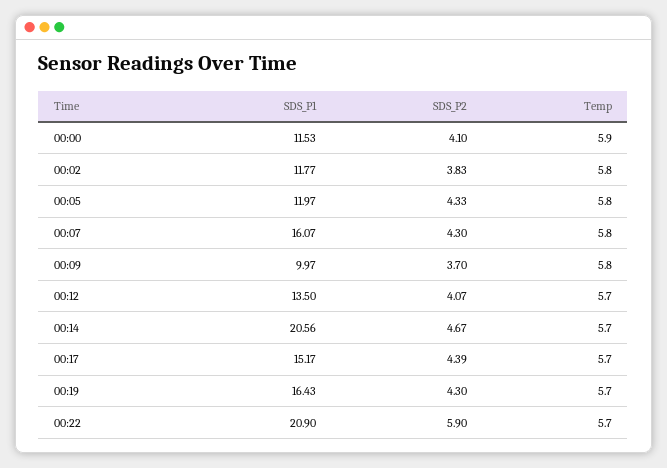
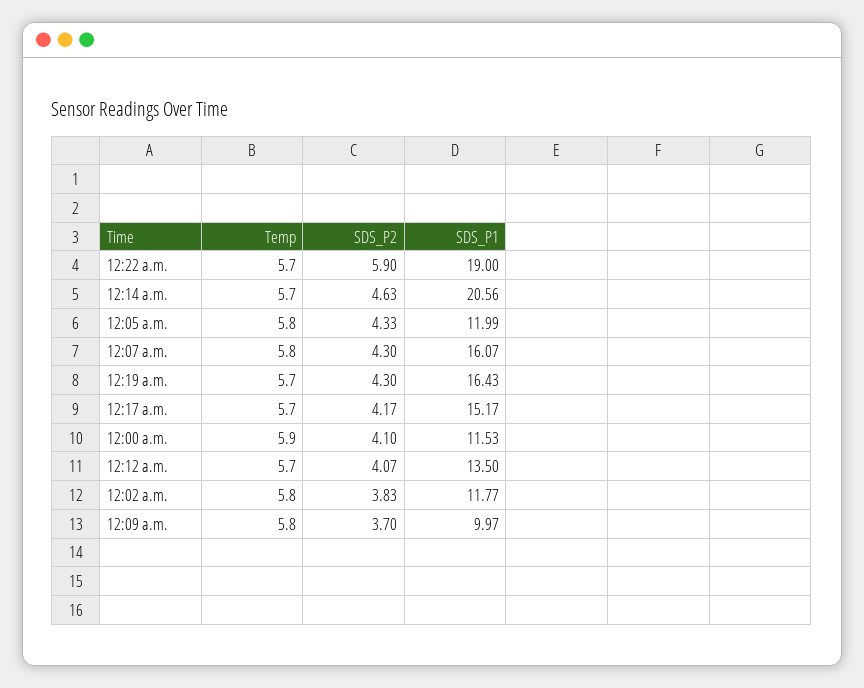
SDS_P1, 00:05: 11.97 -> 11.99
SDS_P2, 00:14: 4.67 -> 4.63
SDS_P2, 00:17: 4.39 -> 4.17
SDS_P1, 00:22: 20.9 -> 19

